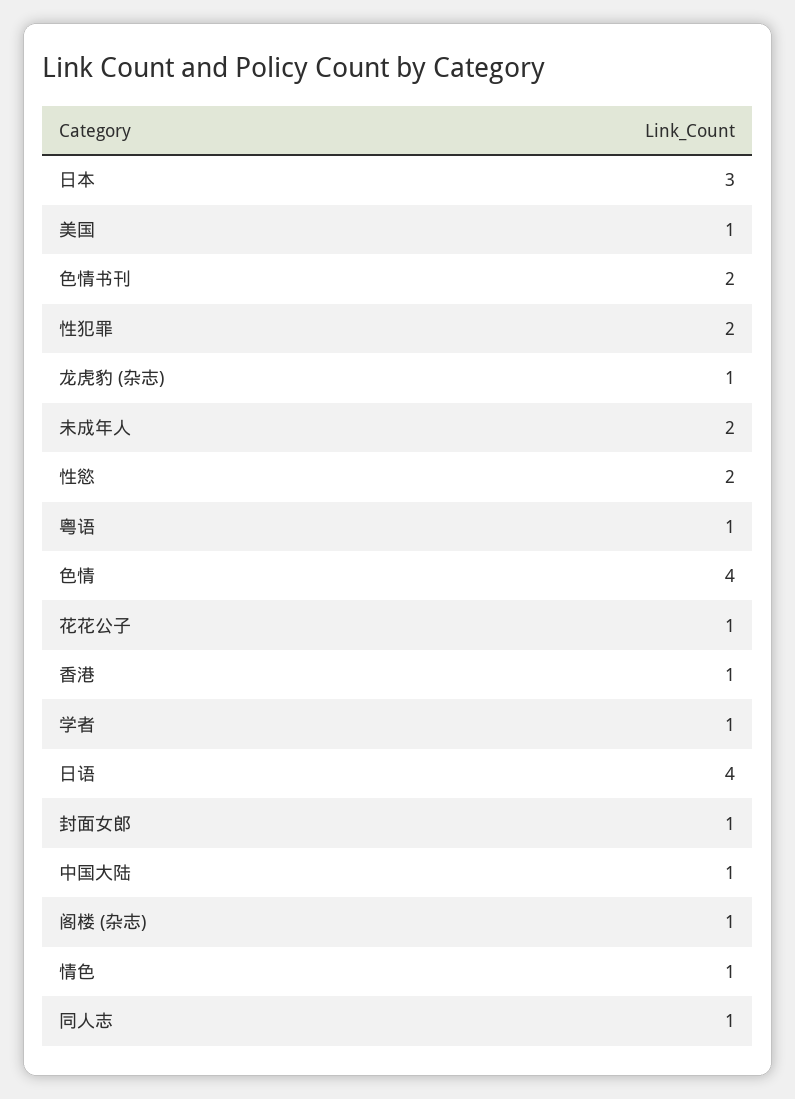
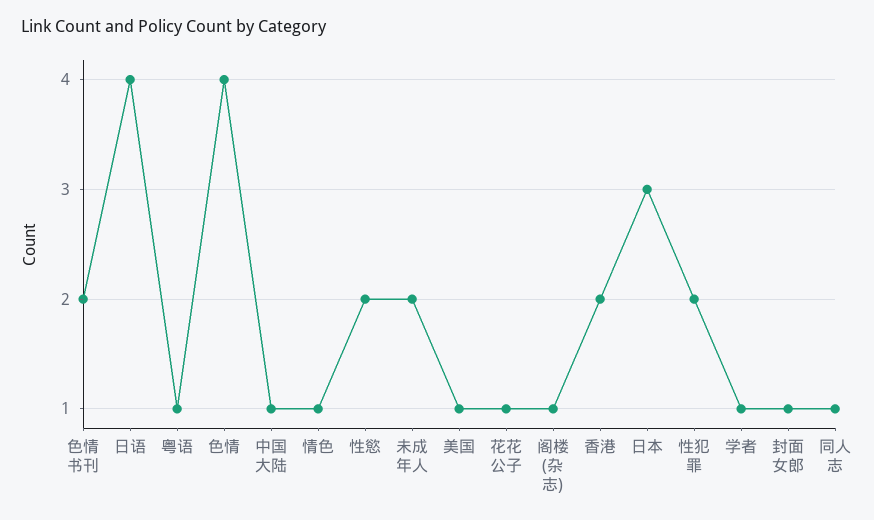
龙虎豹 (杂志): 1 -> none
香港: 1 -> 2

